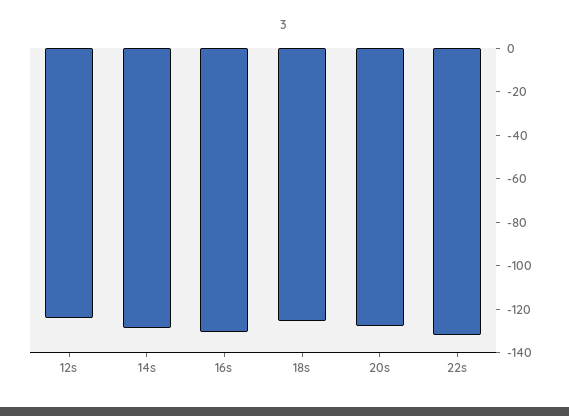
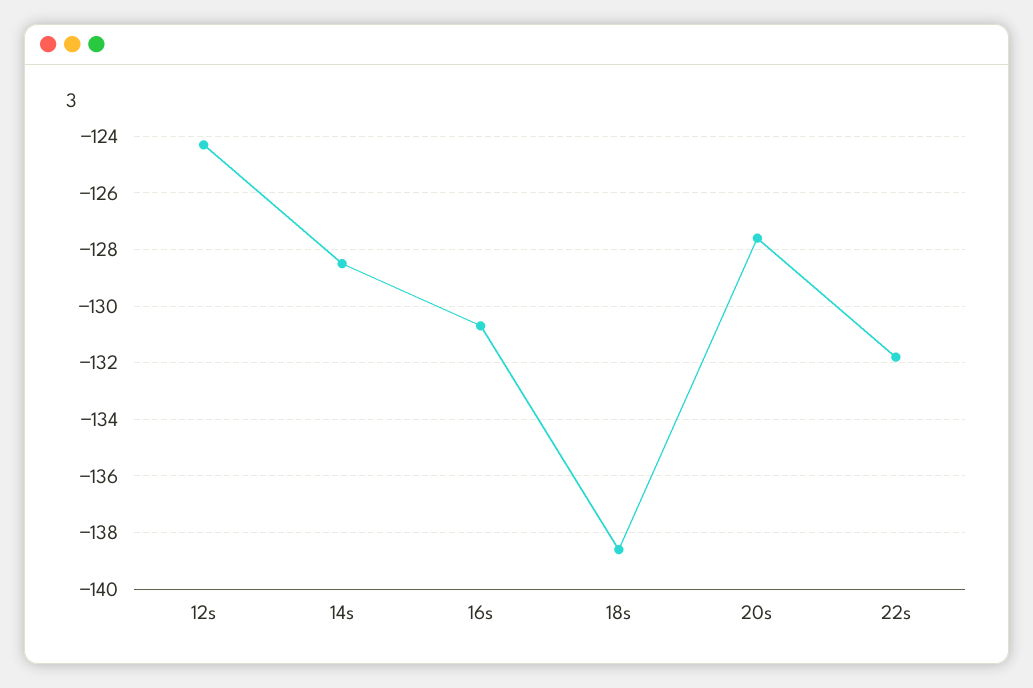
18s: -125 -> -138.5

